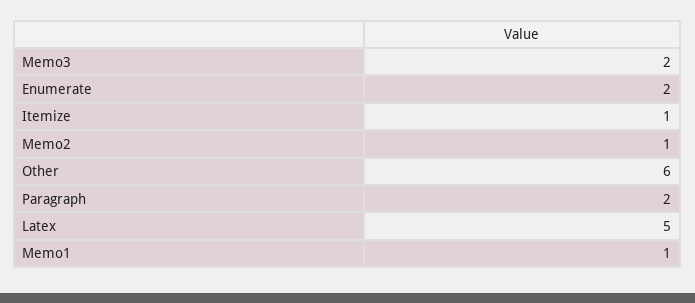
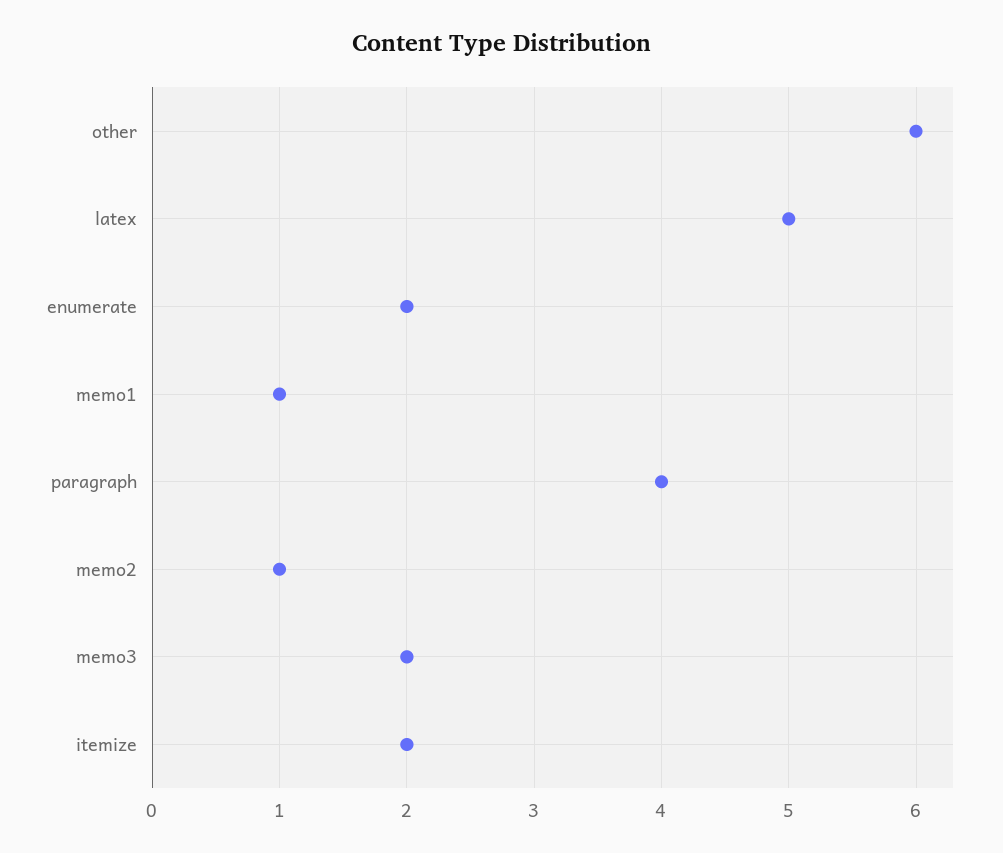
Itemize: 1 -> 2
Paragraph: 2 -> 4

